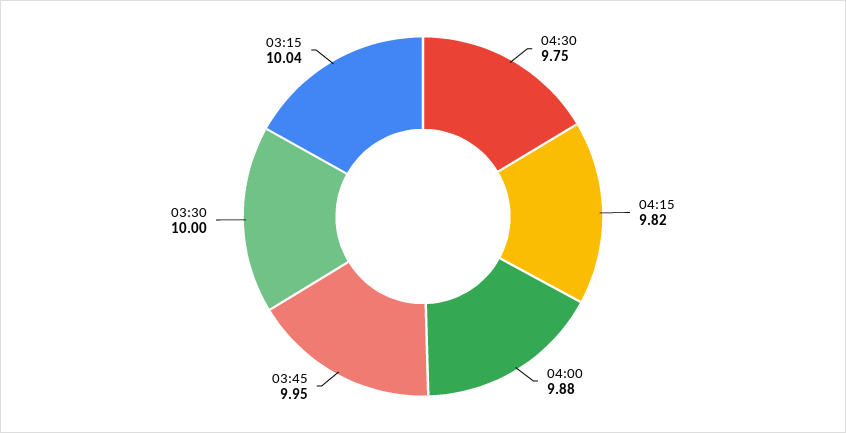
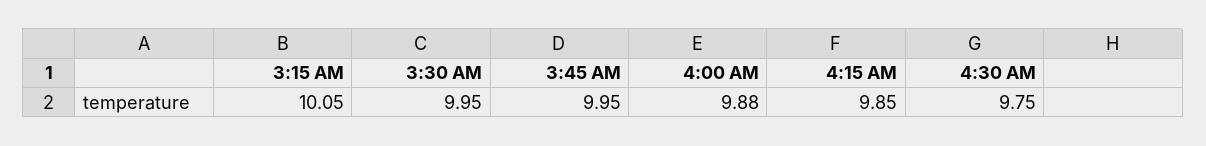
04:15: 9.82 -> 9.85
03:30: 10 -> 9.95
03:15: 10.04 -> 10.05

